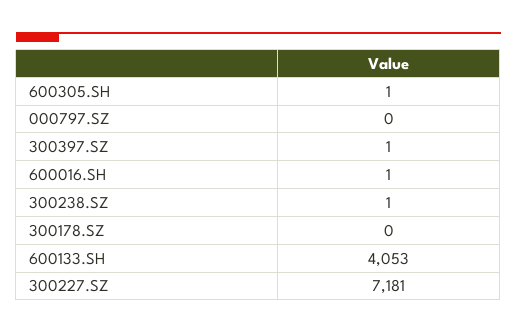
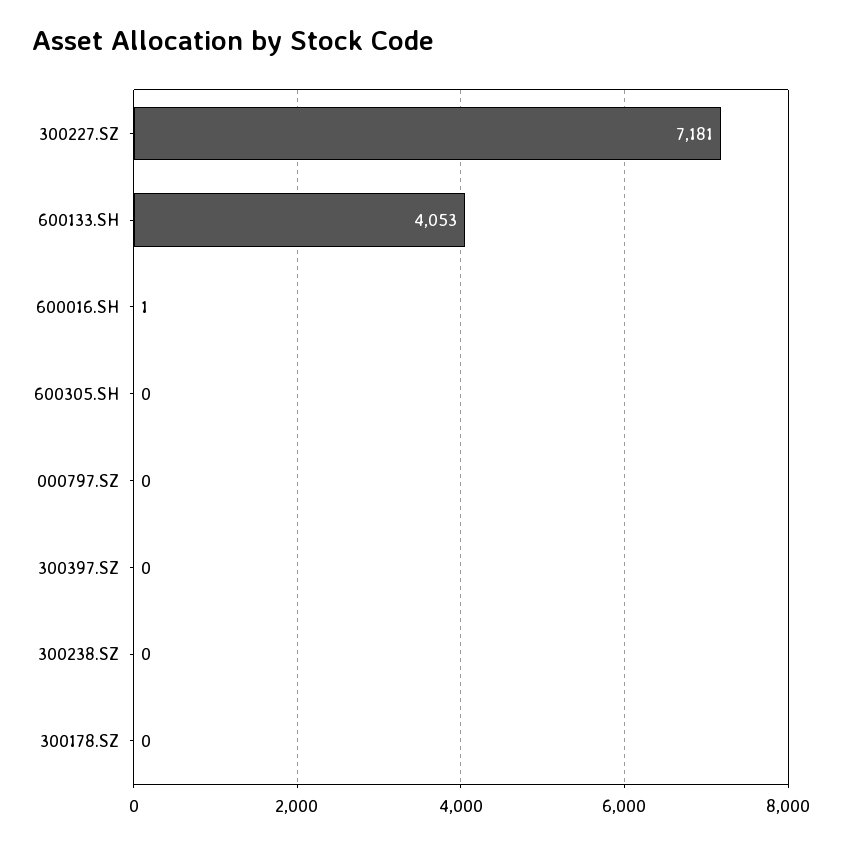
600305.SH: 1 -> 0
300397.SZ: 1 -> 0
300238.SZ: 1 -> 0

